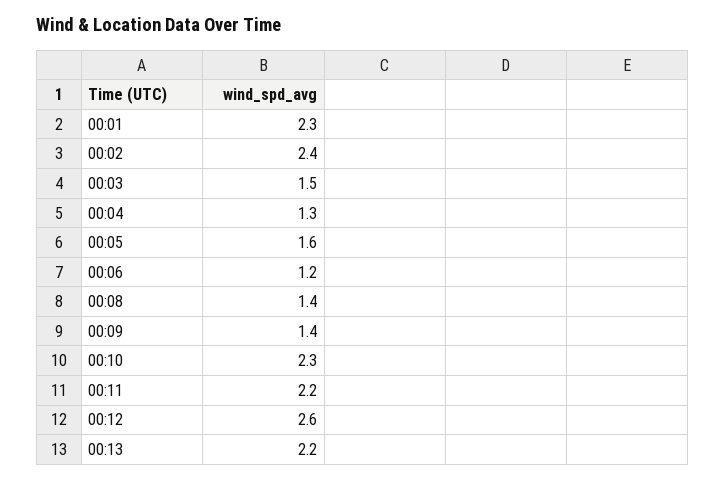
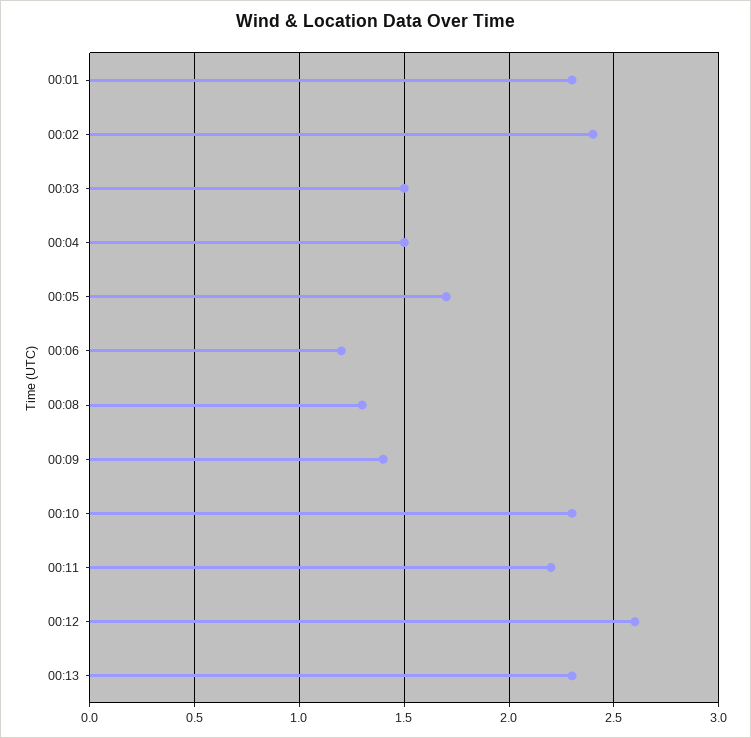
00:04: 1.3 -> 1.5
00:05: 1.6 -> 1.7
00:08: 1.4 -> 1.3
00:13: 2.2 -> 2.3

